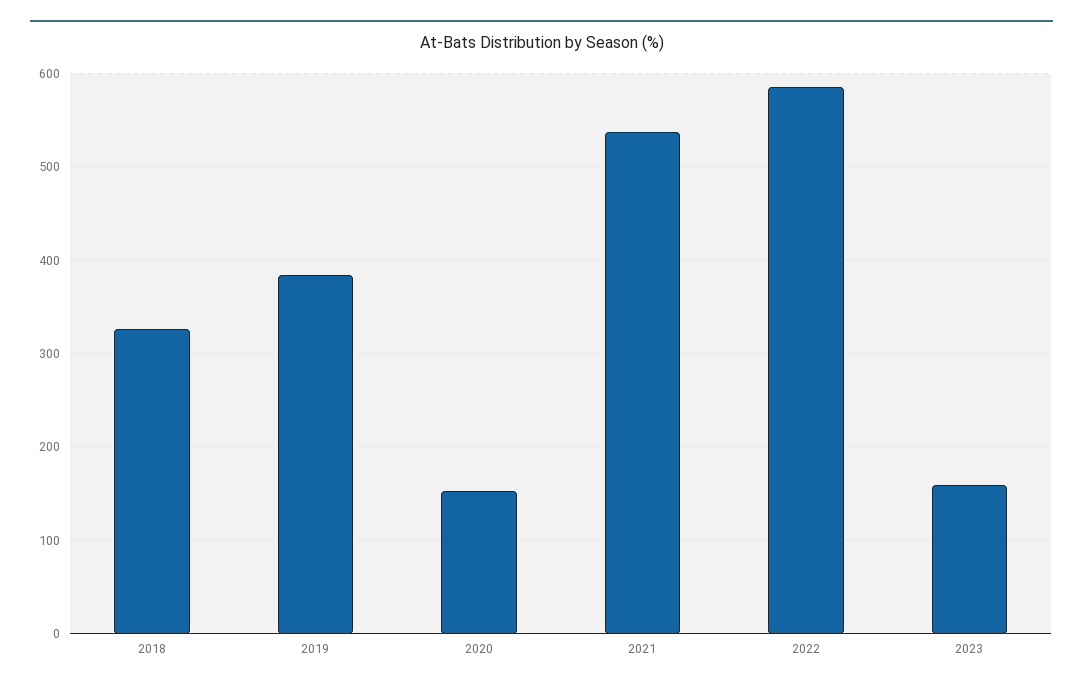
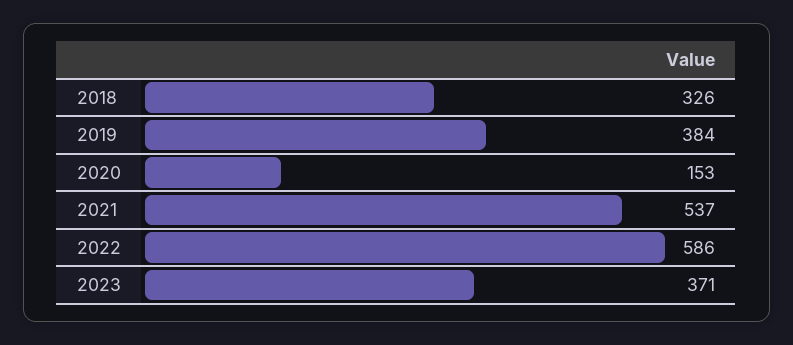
2023: 160 -> 371

